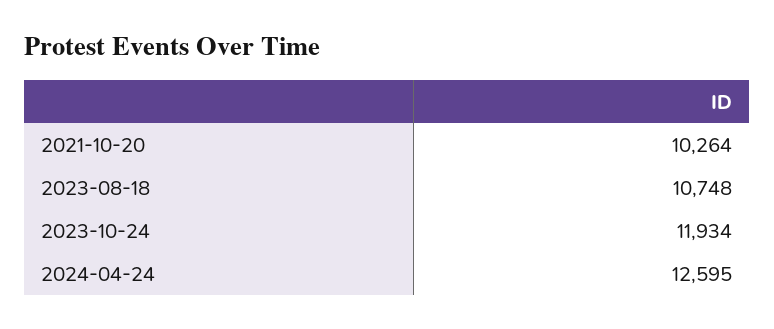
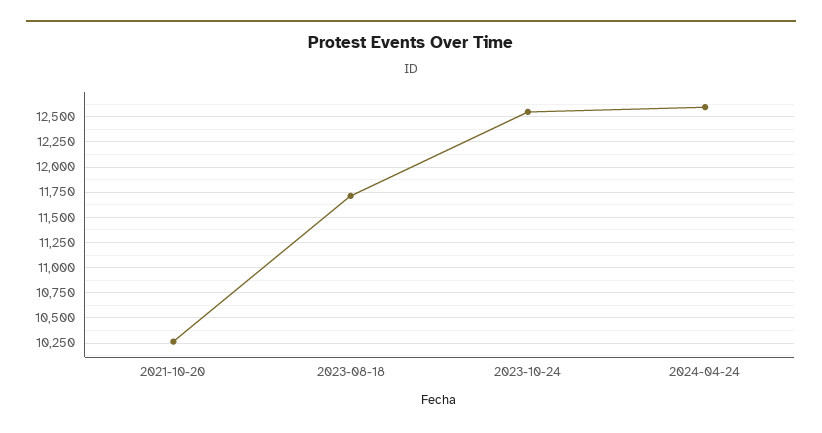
2023-08-18: 10748 -> 11750
2023-10-24: 11934 -> 12500

